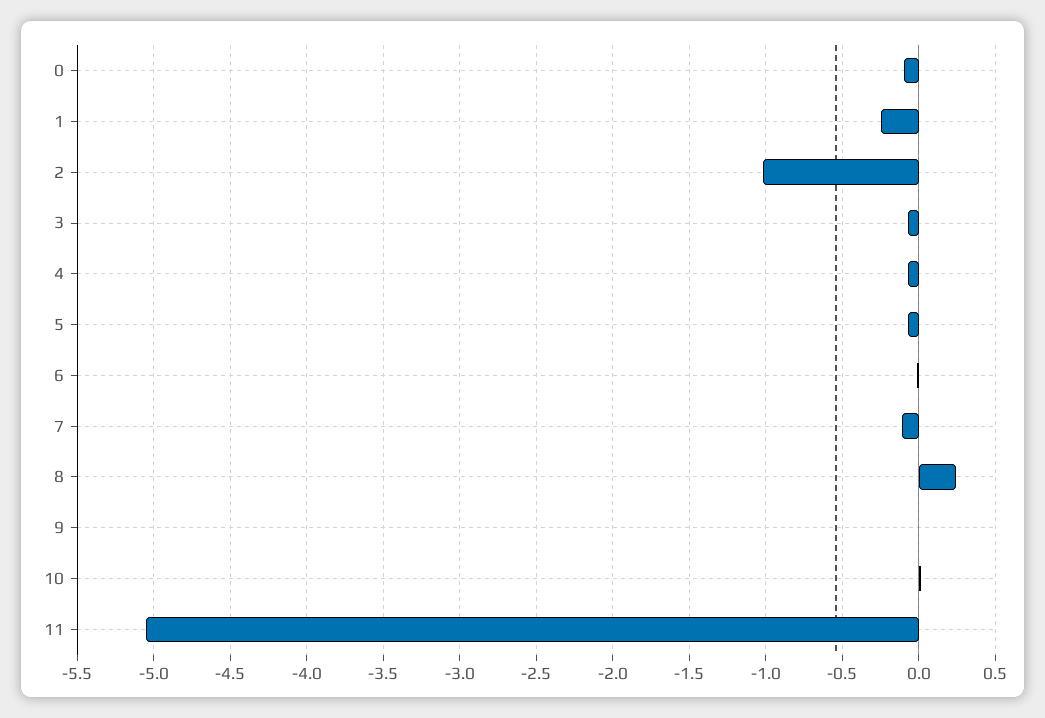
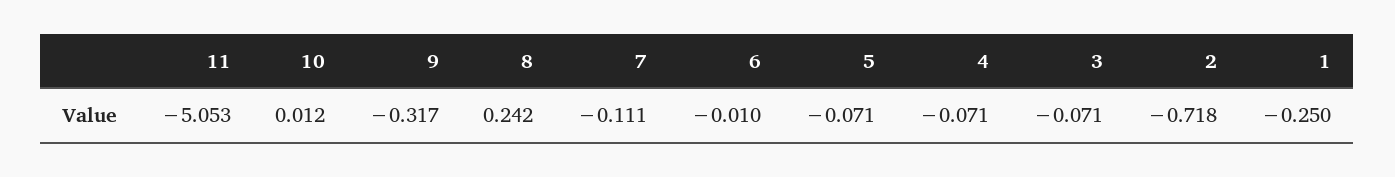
0: -0.1 -> none
2: -1 -> -0.718
9: 0 -> -0.317

